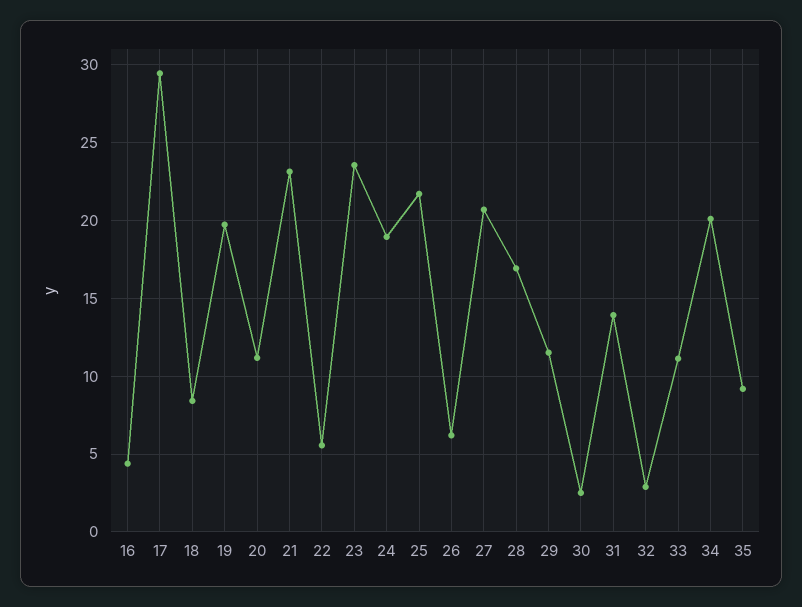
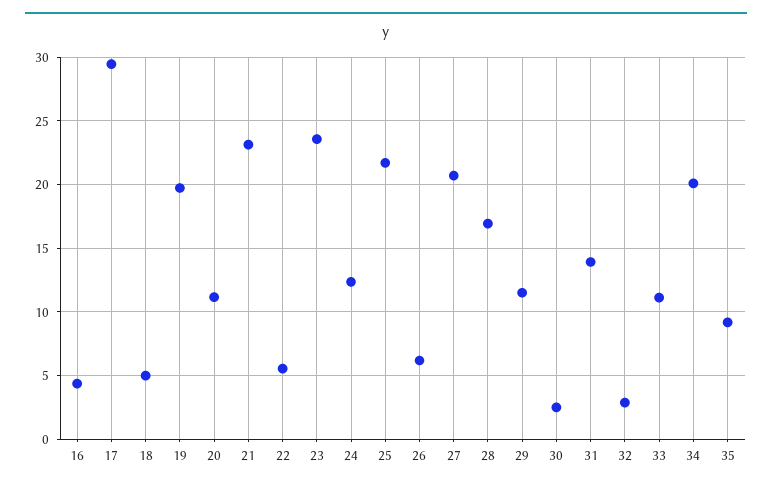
18: 8.5 -> 5
24: 19 -> 12.5

